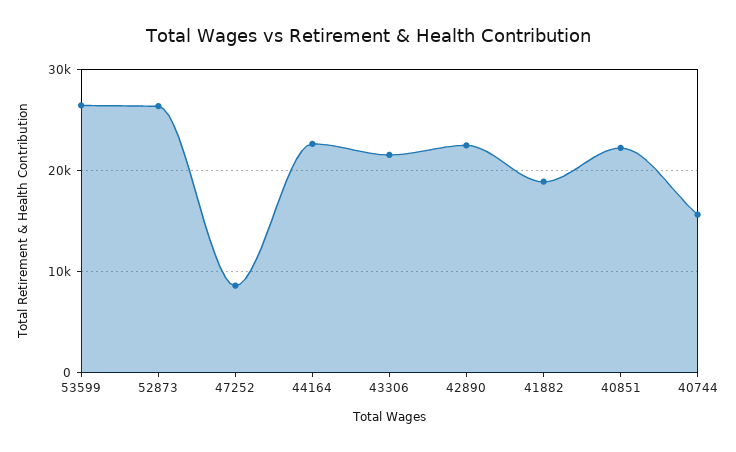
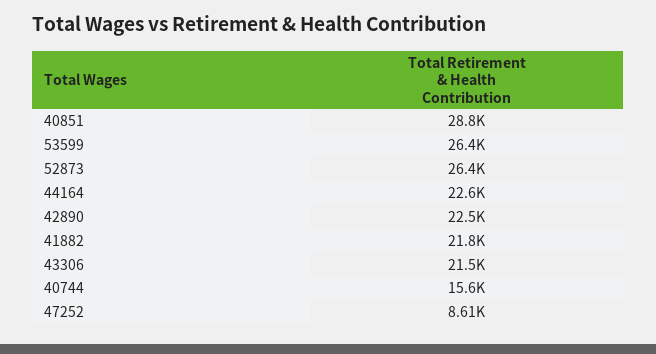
41882: 19000 -> 21800
40851: 22000 -> 28800

